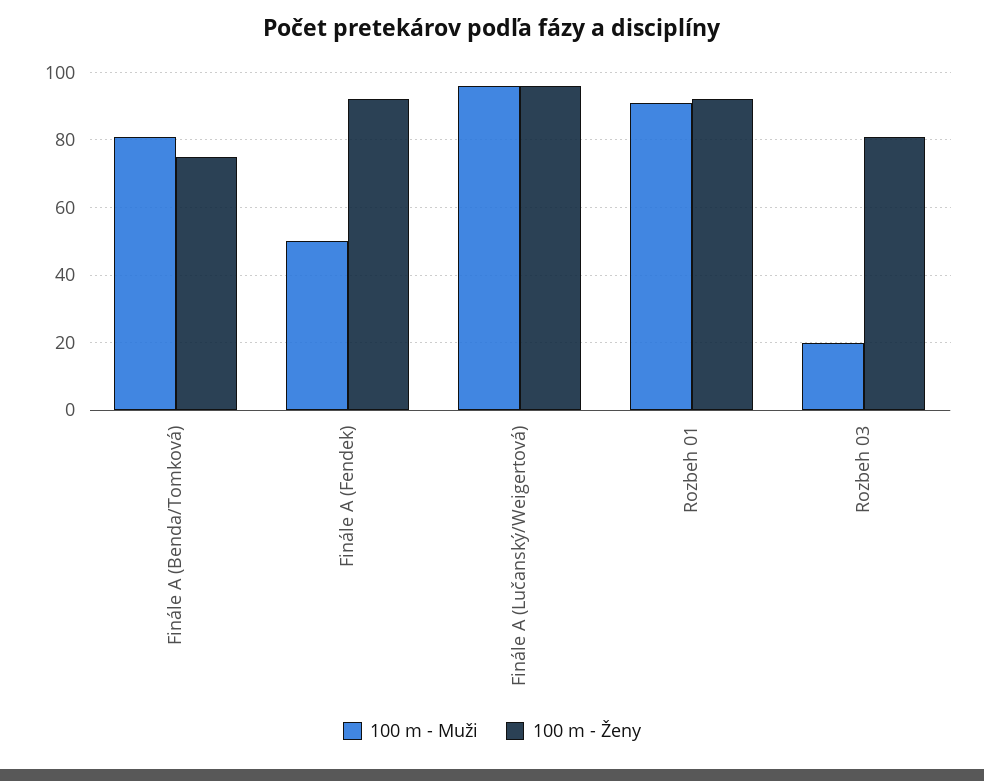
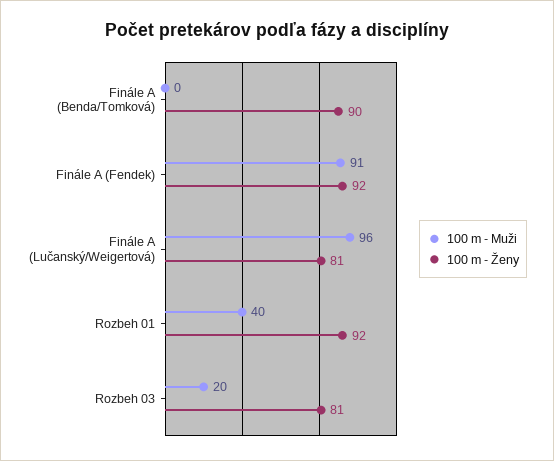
100 m - Muži, Finále A (Benda/Tomková): 80 -> 0
100 m - Ženy, Finále A (Benda/Tomková): 75 -> 90
100 m - Muži, Finále A (Fendek): 50 -> 91
100 m - Ženy, Finále A (Lučanský/Weigertová): 95 -> 81
100 m - Muži, Rozbeh 01: 90 -> 40

